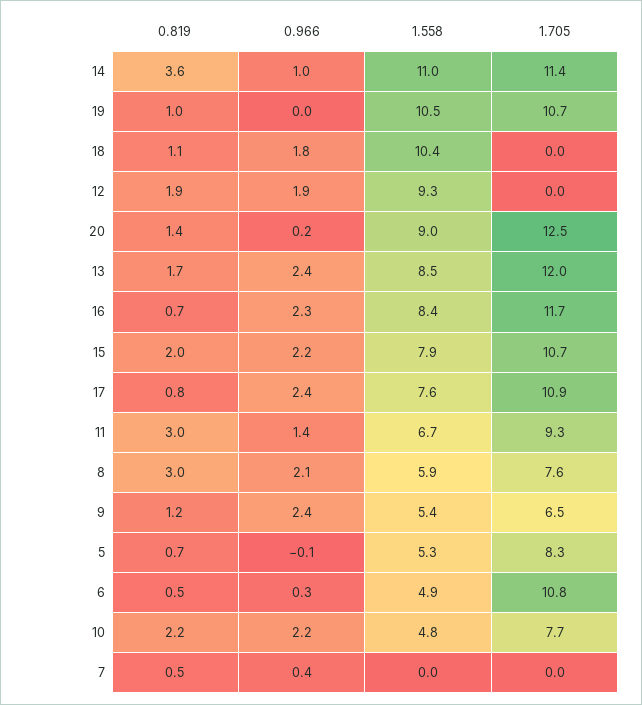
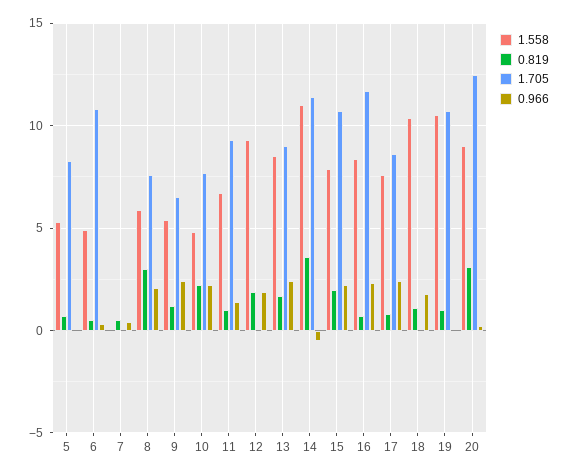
0.966, 14: 1 -> -0.5
0.819, 20: 1.4 -> 3
1.705, 13: 12 -> 9
1.705, 17: 10.9 -> 8.5
0.819, 11: 3 -> 1

